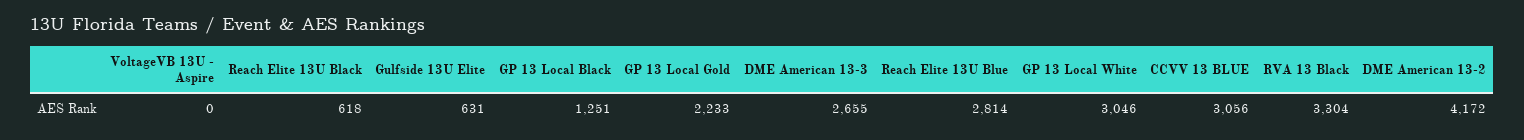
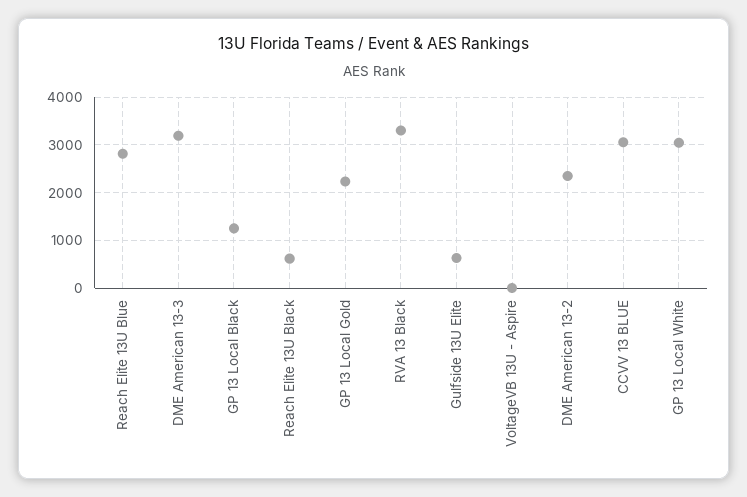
DME American 13-3: 2655 -> 3200
DME American 13-2: 4172 -> 2400

